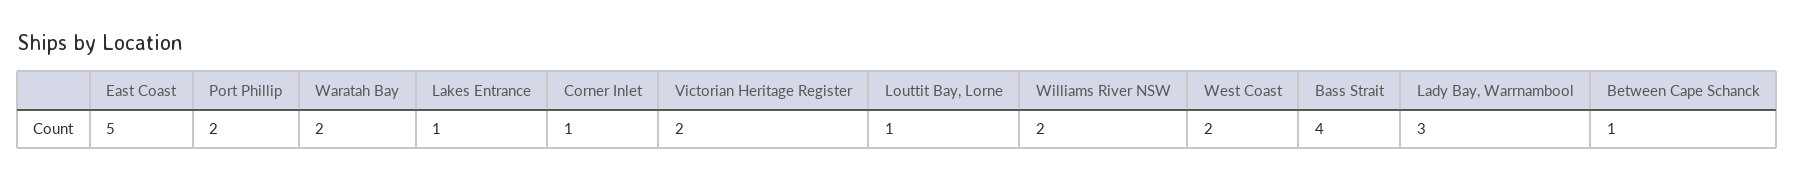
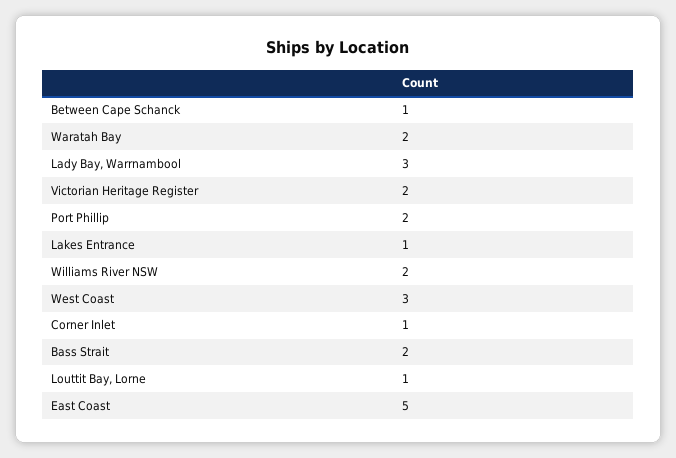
West Coast: 2 -> 3
Bass Strait: 4 -> 2

